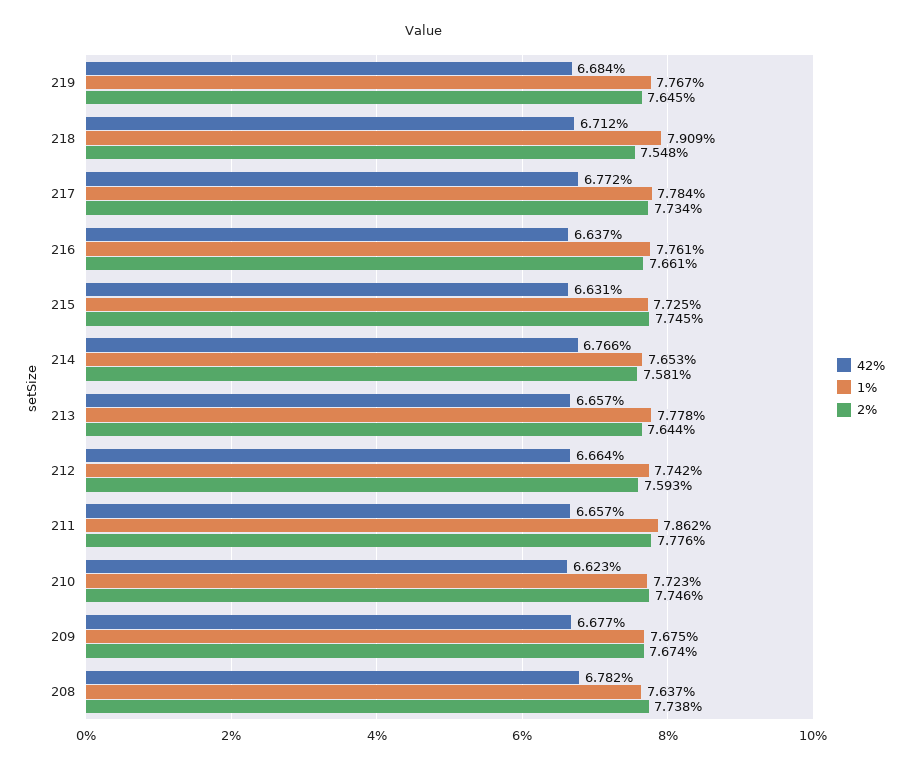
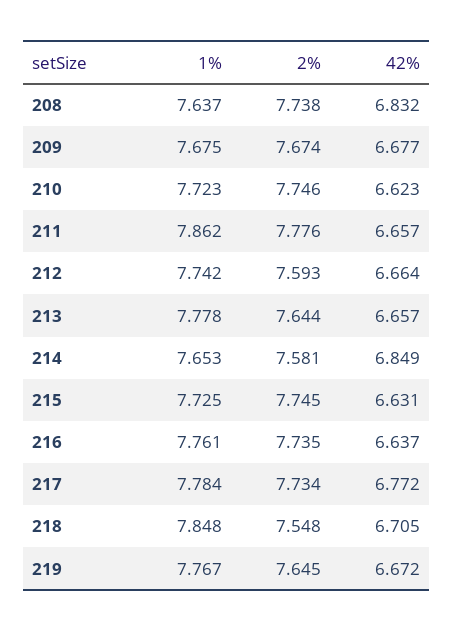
42%, 219: 6.684 -> 6.672
42%, 218: 6.712 -> 6.705
1%, 218: 7.909 -> 7.848
2%, 216: 7.661 -> 7.735
42%, 214: 6.766 -> 6.849
42%, 208: 6.782 -> 6.832

